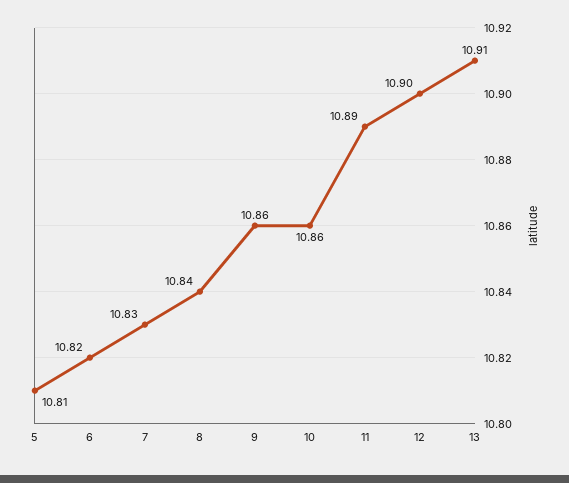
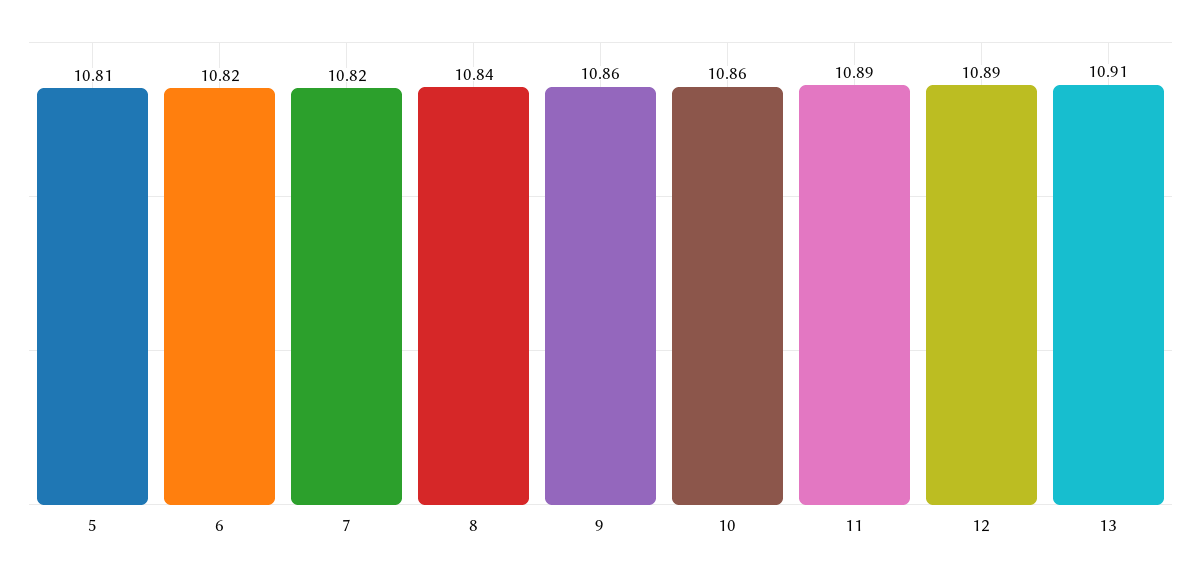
7: 10.83 -> 10.82
12: 10.9 -> 10.89

